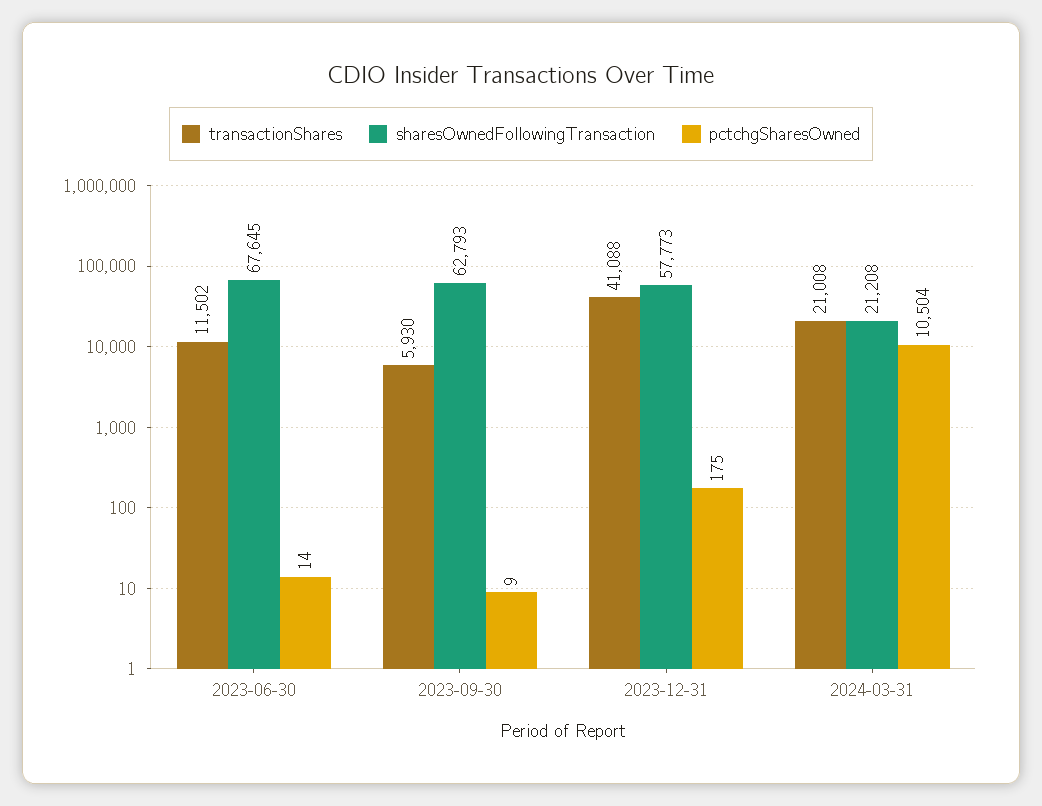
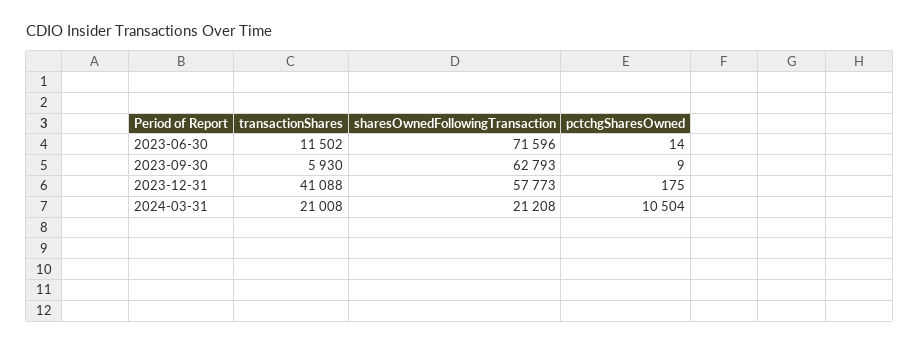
sharesOwnedFollowingTransaction, 2023-06-30: 67645 -> 71596

